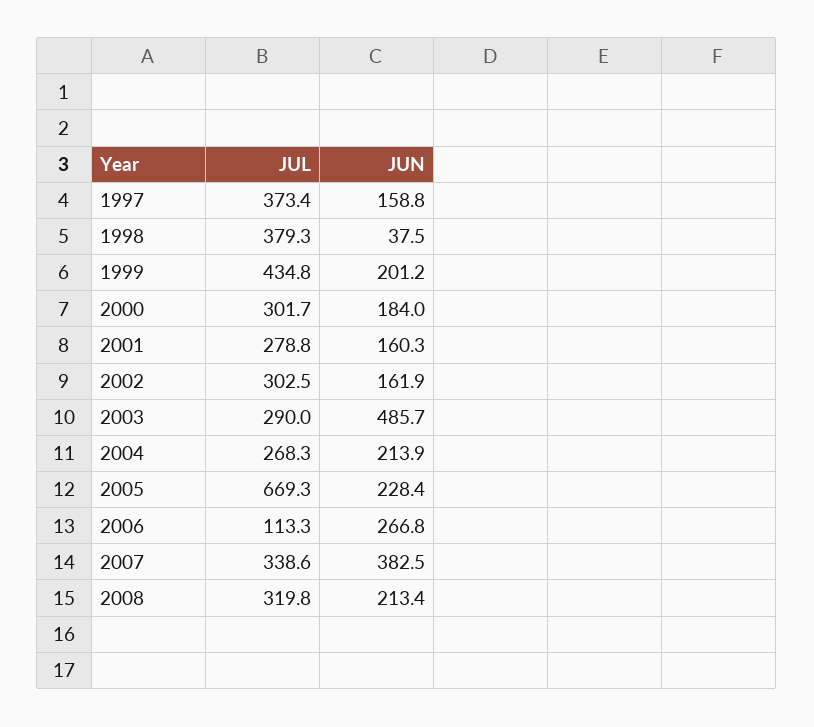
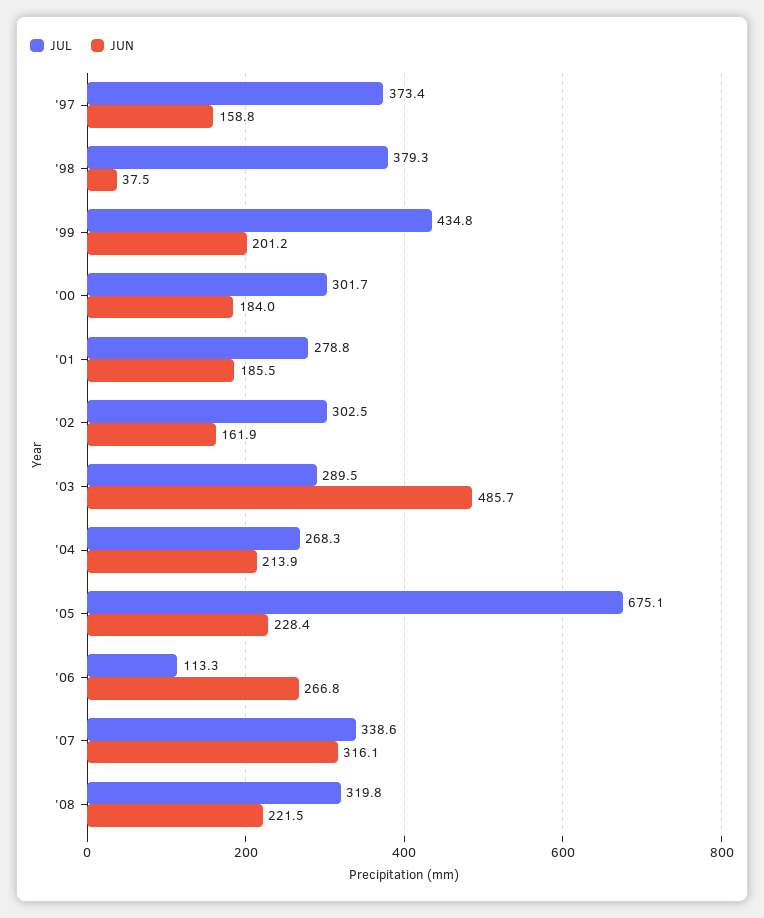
JUN, 2001: 160.3 -> 185.5
JUL, 2003: 290 -> 289.5
JUL, 2005: 669.3 -> 675.1
JUN, 2007: 382.5 -> 316.1
JUN, 2008: 213.4 -> 221.5

